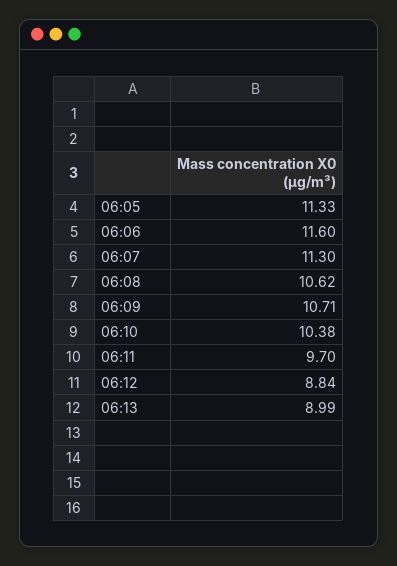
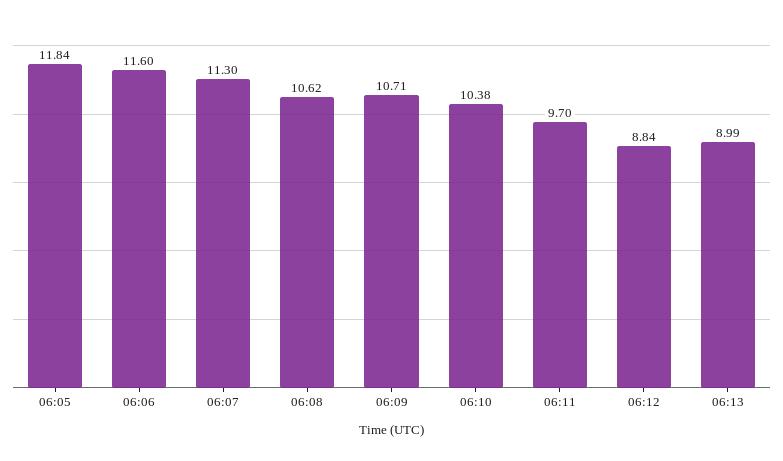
06:05: 11.33 -> 11.84

